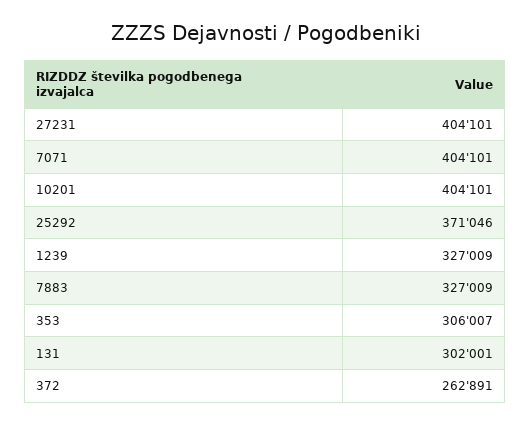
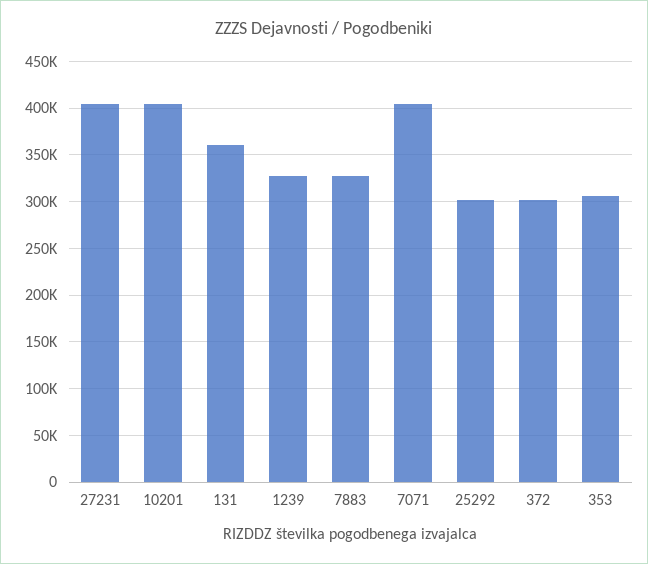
25292: 371046 -> 300000
131: 302001 -> 360000
372: 262891 -> 300000

